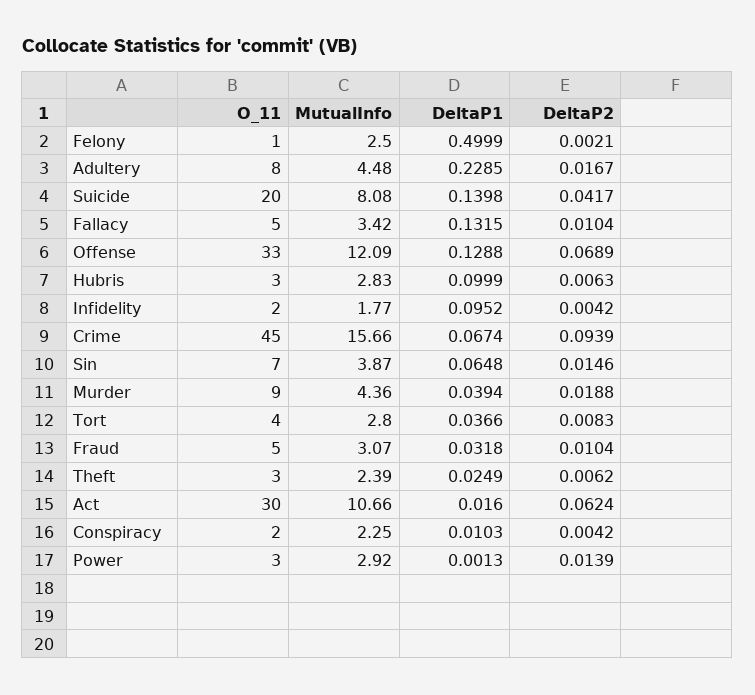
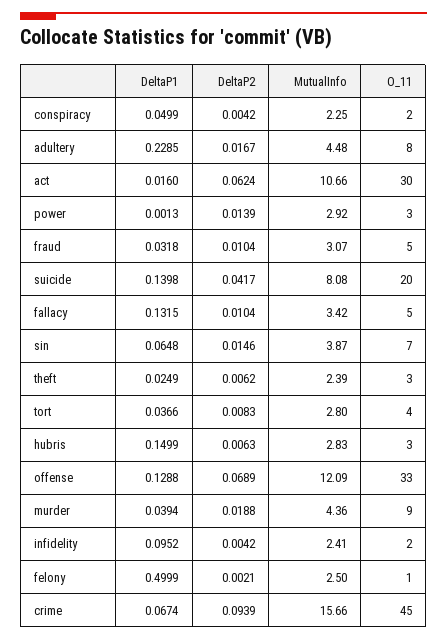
DeltaP1, Hubris: 0.0999 -> 0.1499
MutualInfo, Infidelity: 1.77 -> 2.41
DeltaP1, Conspiracy: 0.0103 -> 0.0499

